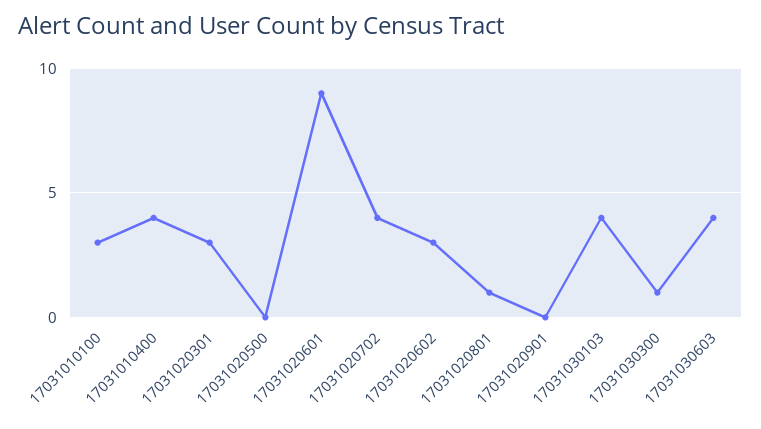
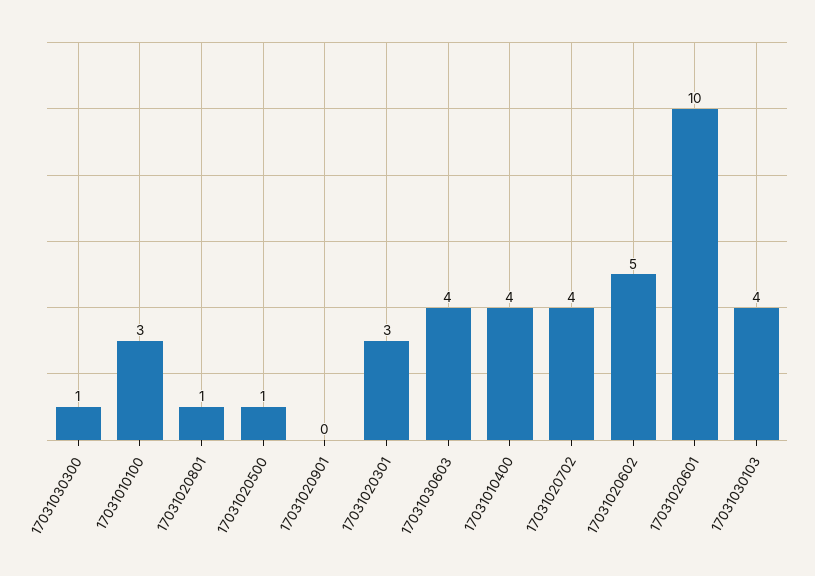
17031020500: 0 -> 1
17031020601: 9 -> 10
17031020602: 3 -> 5

